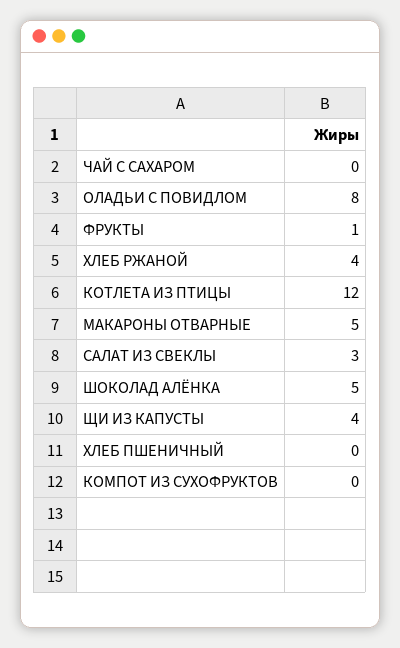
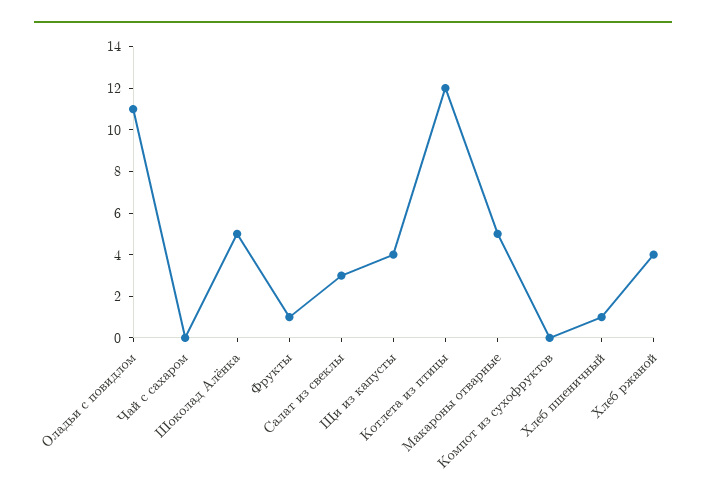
ОЛАДЬИ С ПОВИДЛОМ: 8 -> 11
ХЛЕБ ПШЕНИЧНЫЙ: 0 -> 1

